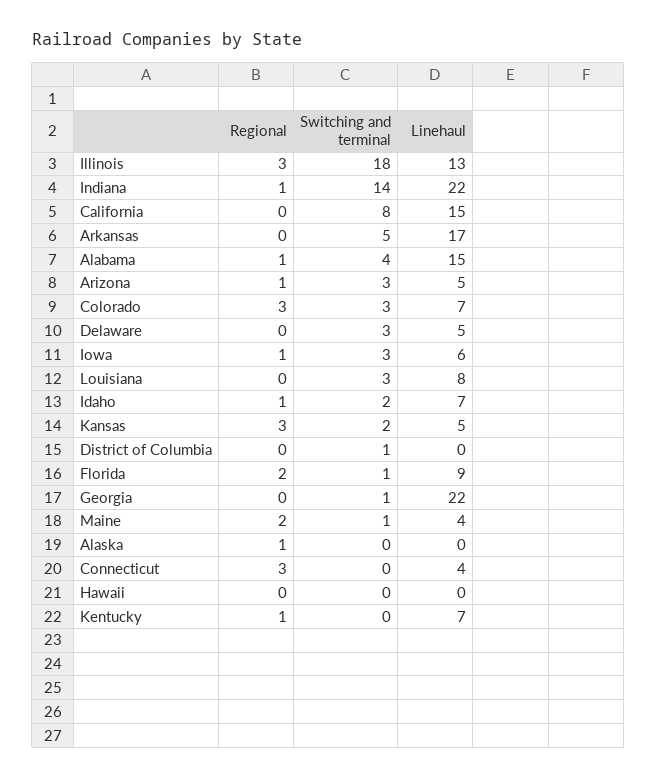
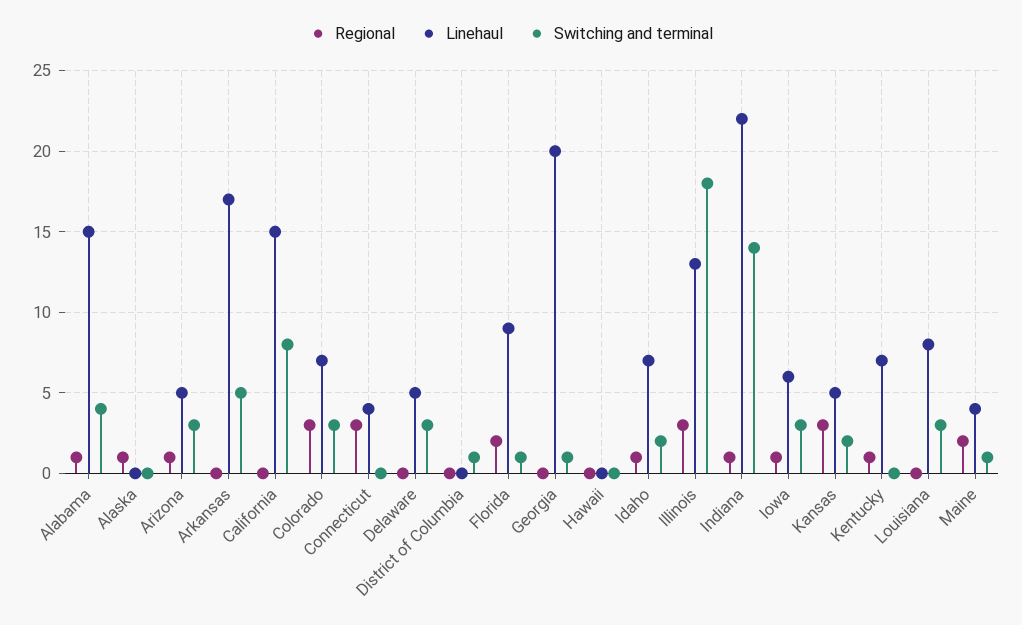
Linehaul, Georgia: 22 -> 20

